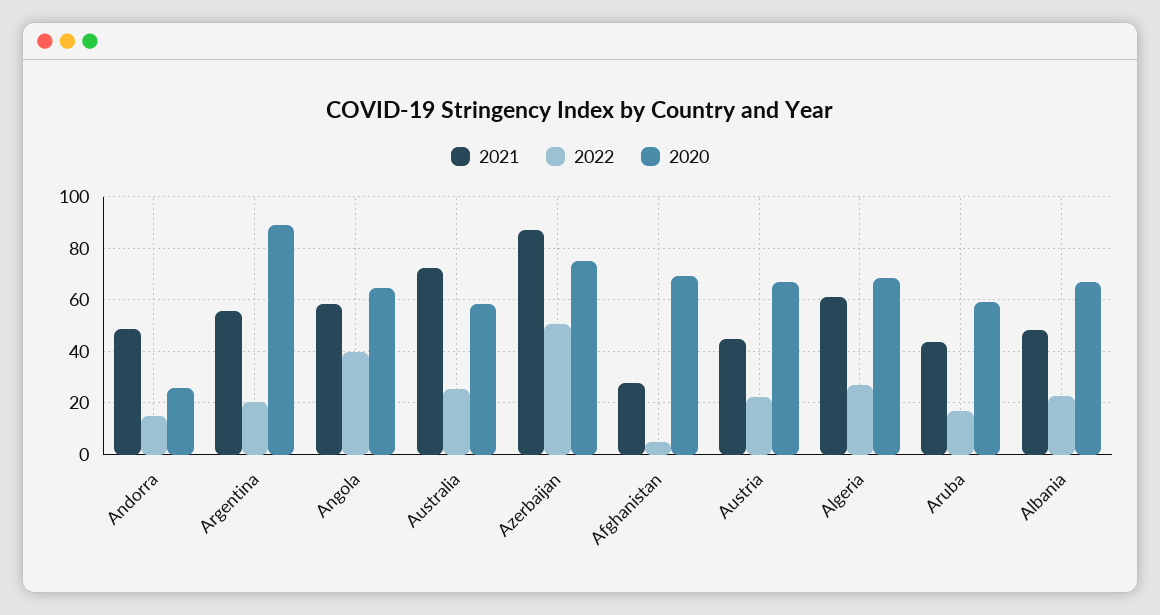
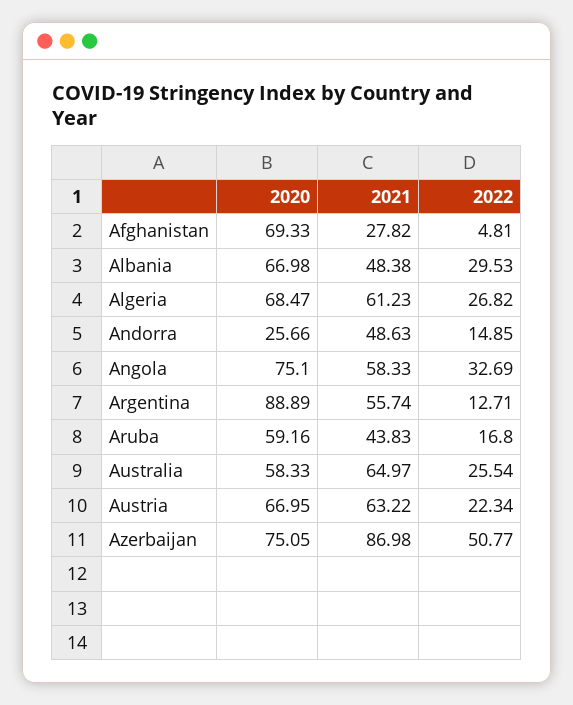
2022, Argentina: 20 -> 12.71
2022, Angola: 40 -> 32.69
2020, Angola: 65 -> 75.1
2021, Australia: 72.5 -> 64.97
2021, Austria: 45 -> 63.22
2022, Albania: 22.5 -> 29.53

